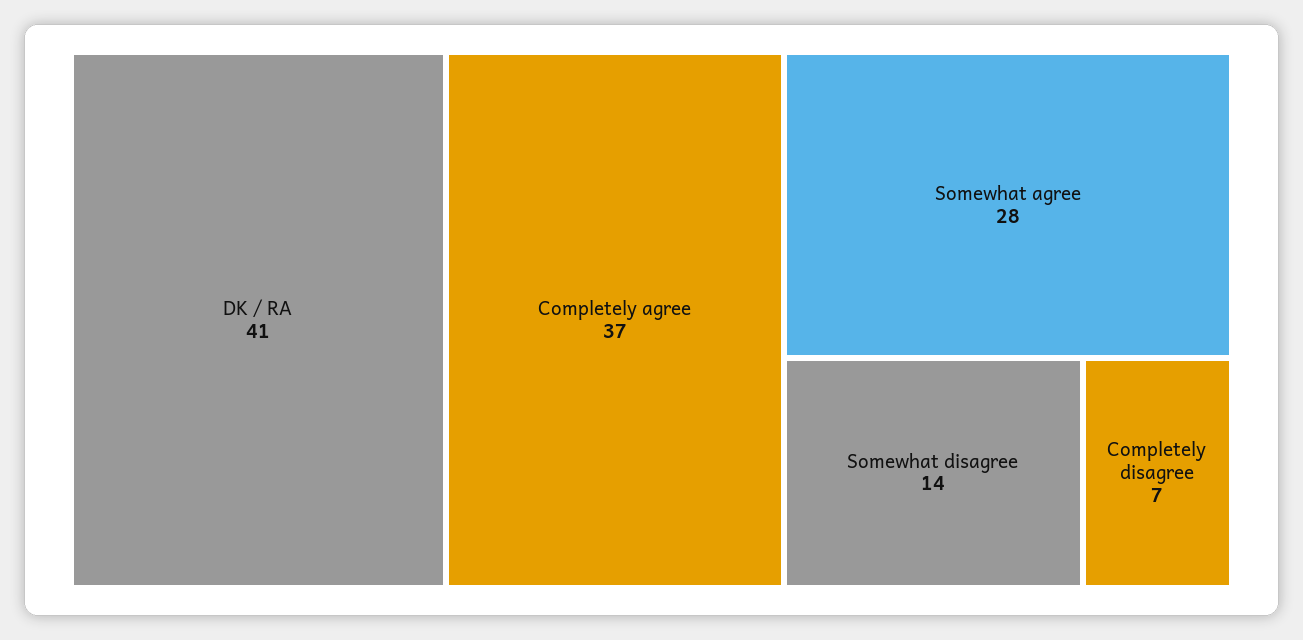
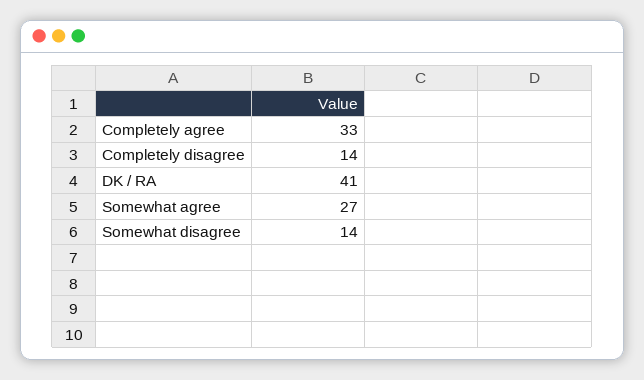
Completely agree: 37 -> 33
Somewhat agree: 28 -> 27
Completely disagree: 7 -> 14

